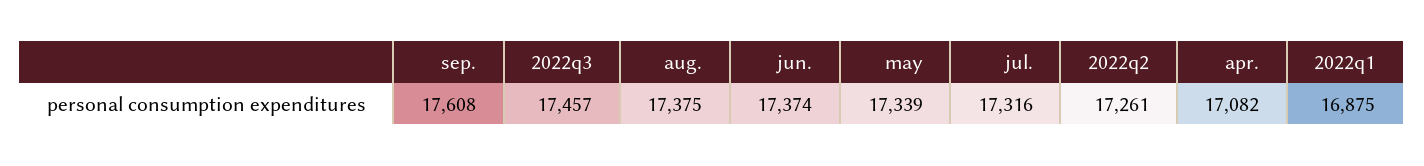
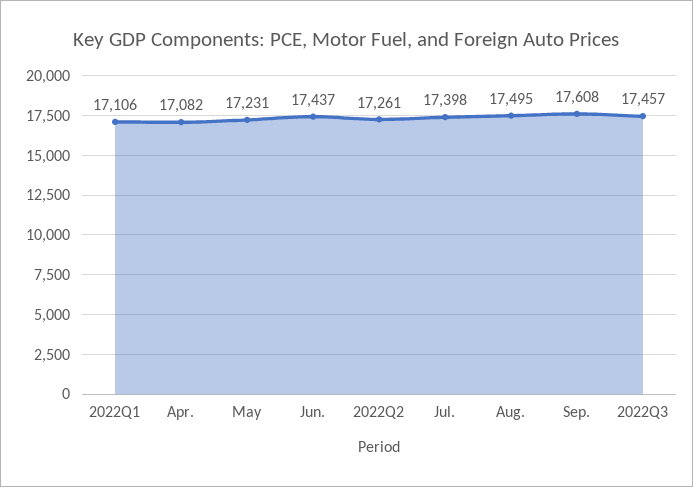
aug.: 17375 -> 17495
jun.: 17374 -> 17437
may: 17339 -> 17231
jul.: 17316 -> 17398
2022q1: 16875 -> 17106

